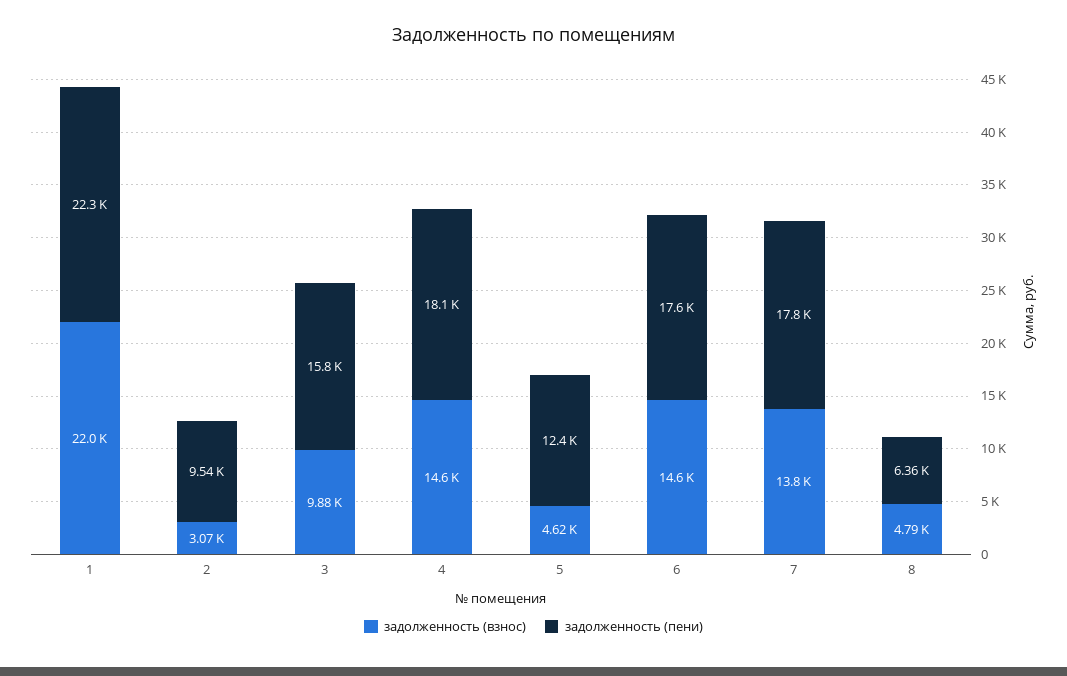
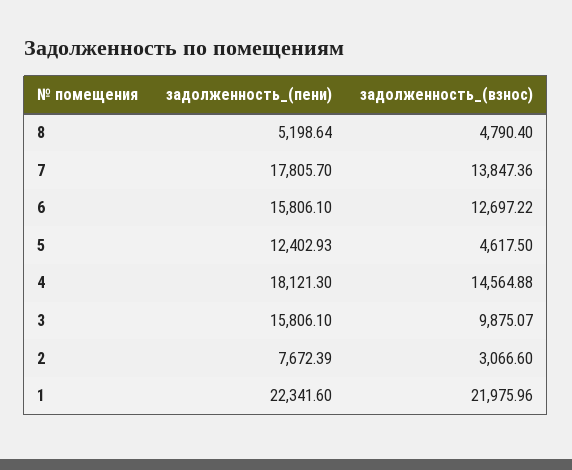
задолженность (пени), 2: 9540 -> 7672.39
задолженность (взнос), 6: 14600 -> 12697.22
задолженность (пени), 6: 17600 -> 15806.1
задолженность (пени), 8: 6360 -> 5198.64

